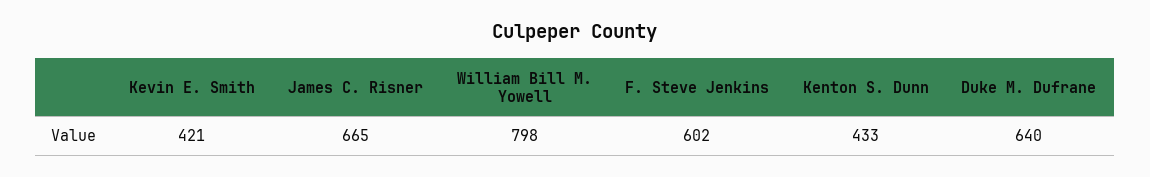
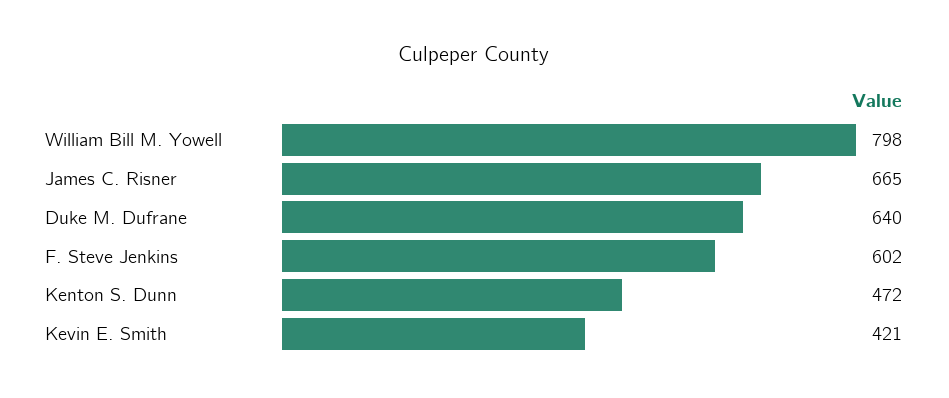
Kenton S. Dunn: 433 -> 472

